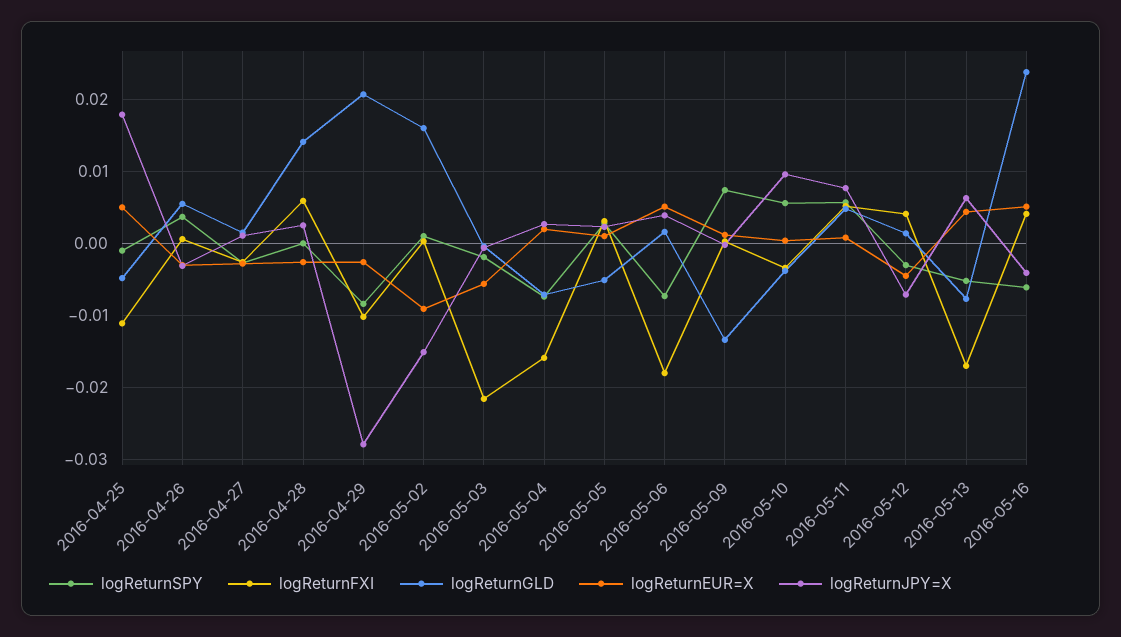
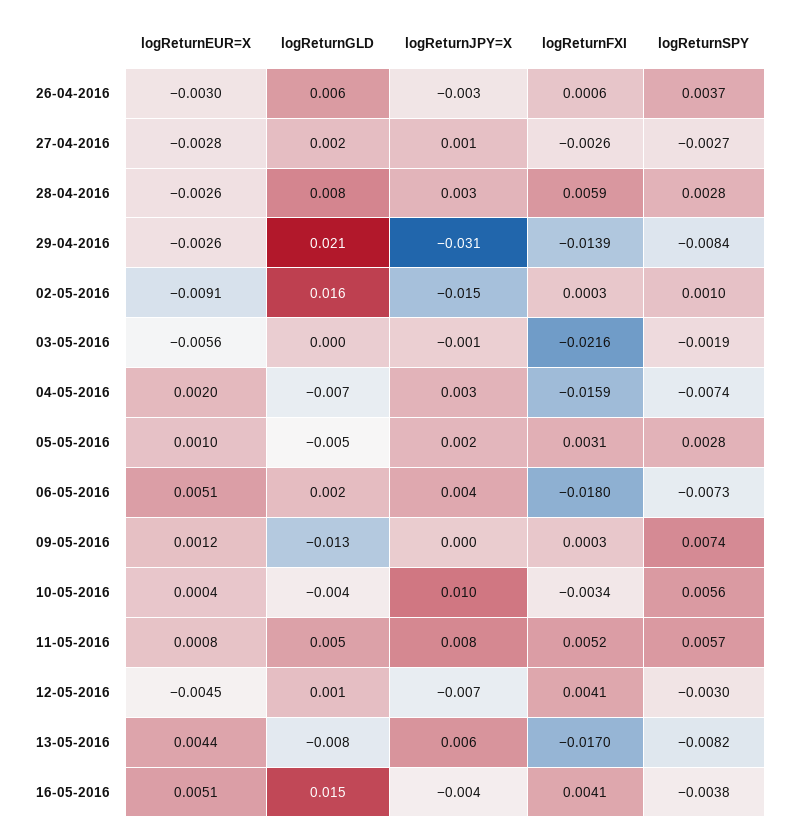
logReturnSPY, 2016-04-25: -0.001 -> none
logReturnFXI, 2016-04-25: -0.011 -> none
logReturnGLD, 2016-04-25: -0.005 -> none
logReturnEUR=X, 2016-04-25: 0.005 -> none
logReturnJPY=X, 2016-04-25: 0.018 -> none
logReturnSPY, 2016-04-28: 0 -> 0.0028
logReturnGLD, 2016-04-28: 0.014 -> 0.008
logReturnFXI, 2016-04-29: -0.01 -> -0.0139
logReturnJPY=X, 2016-04-29: -0.028 -> -0.031
logReturnSPY, 2016-05-13: -0.005 -> -0.0082
logReturnSPY, 2016-05-16: -0.006 -> -0.0038
logReturnGLD, 2016-05-16: 0.024 -> 0.015

